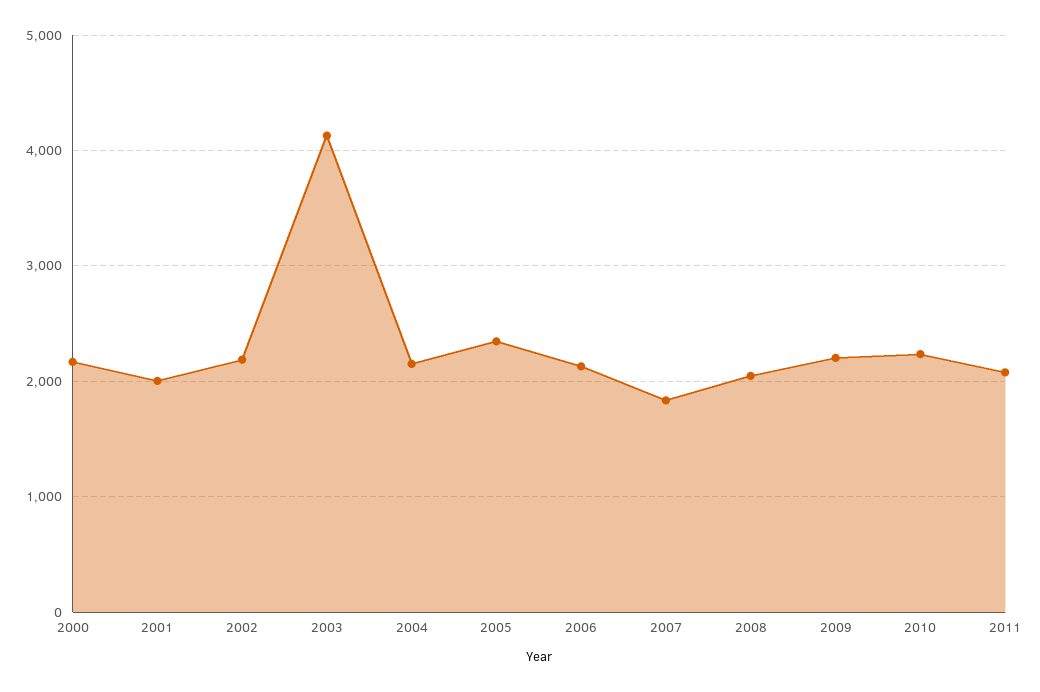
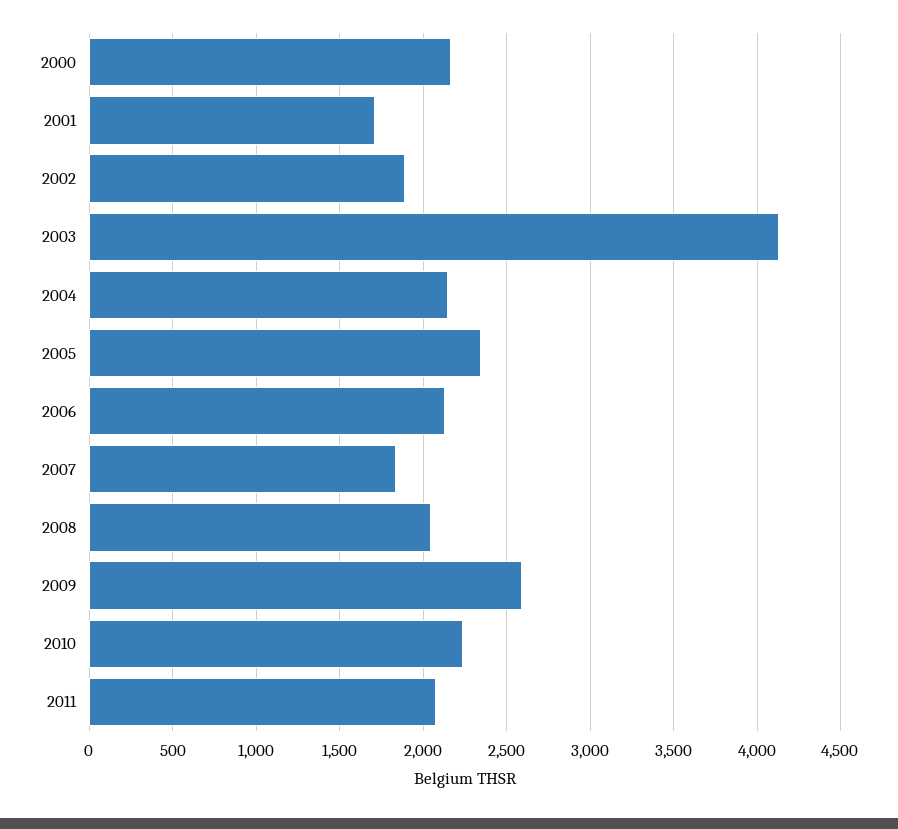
2001: 2000 -> 1700
2002: 2200 -> 1900
2009: 2200 -> 2600

